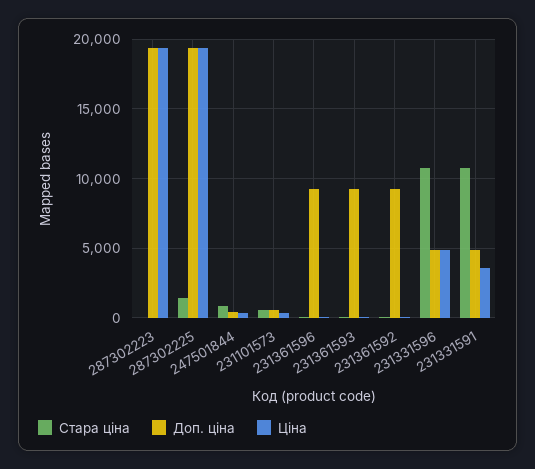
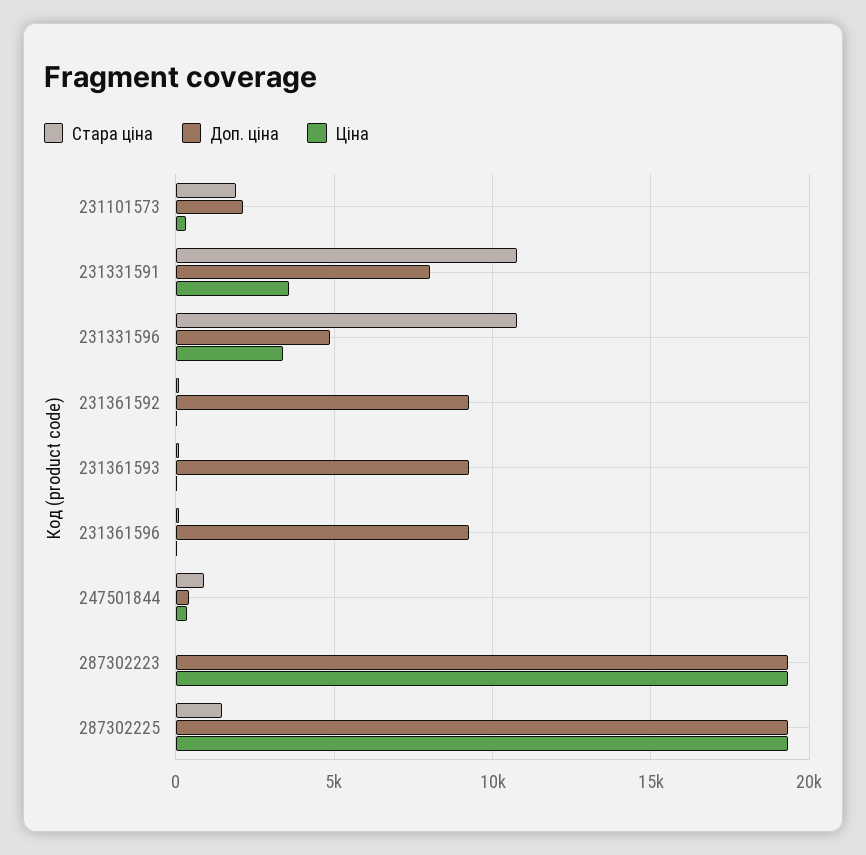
Стара ціна, 231101573: 500 -> 2000
Доп. ціна, 231101573: 500 -> 2000
Ціна, 231331596: 5000 -> 3500
Доп. ціна, 231331591: 5000 -> 8000

